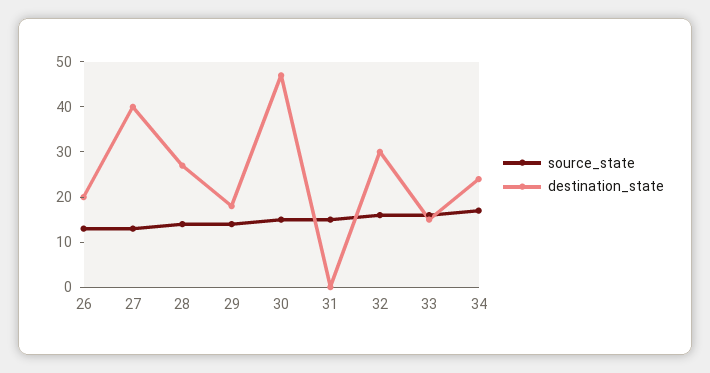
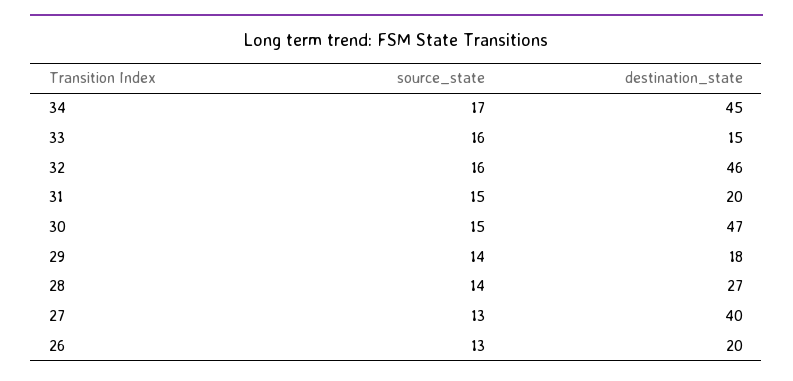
destination_state, 31: 0 -> 20
destination_state, 32: 30 -> 46
destination_state, 34: 25 -> 45

